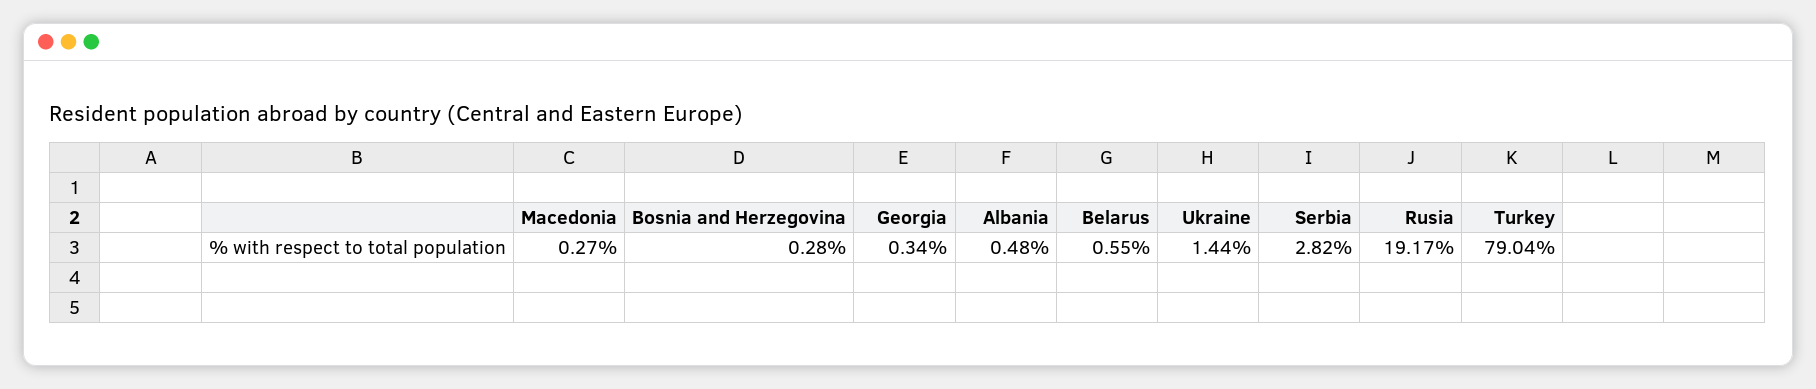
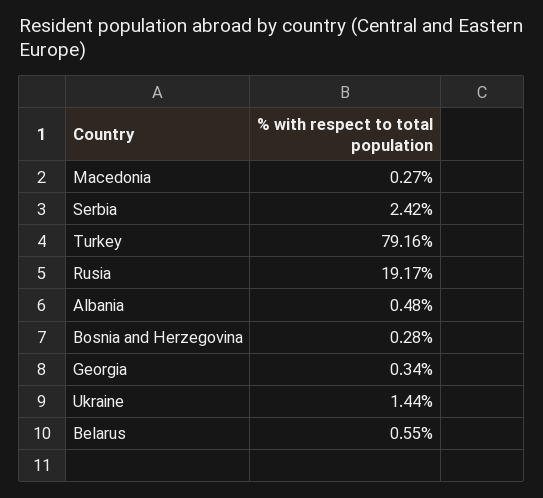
Serbia: 2.82 -> 2.42
Turkey: 79.04 -> 79.16

